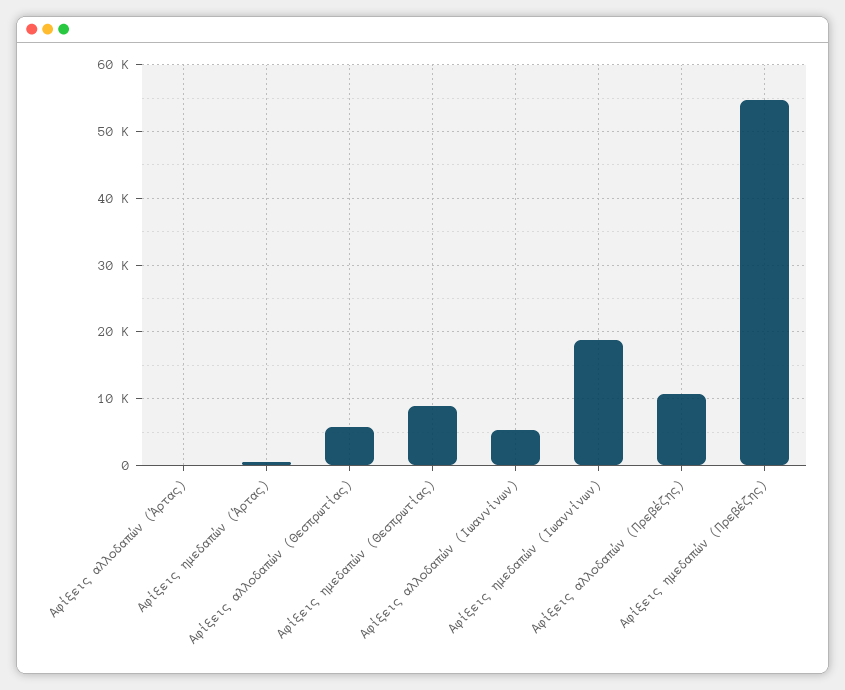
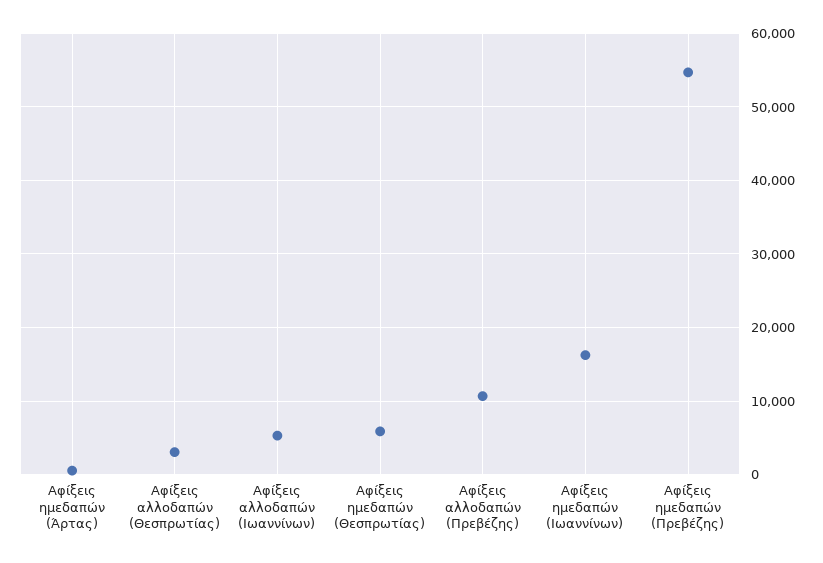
Αφίξεις αλλοδαπών (Άρτας): 0 -> none
Αφίξεις αλλοδαπών (Θεσπρωτίας): 6000 -> 3000
Αφίξεις ημεδαπών (Θεσπρωτίας): 9000 -> 6000
Αφίξεις ημεδαπών (Ιωαννίνων): 19000 -> 16000

